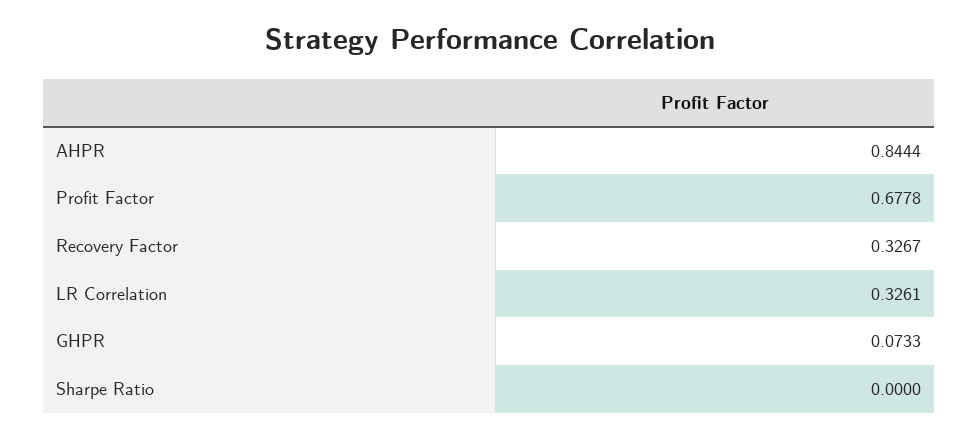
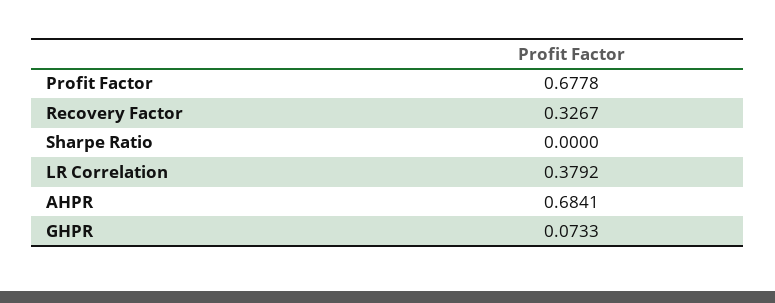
AHPR: 0.8444 -> 0.6841
LR Correlation: 0.3261 -> 0.3792

